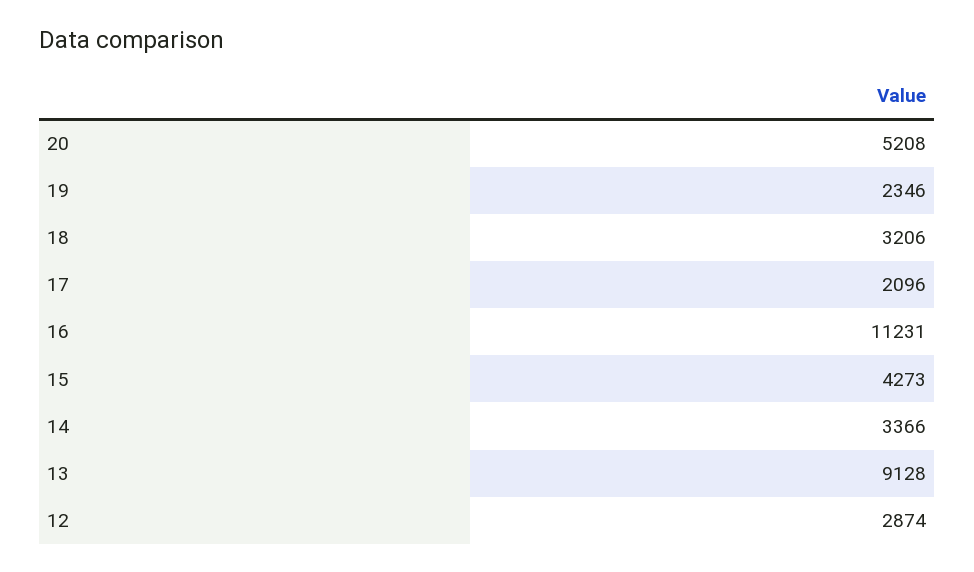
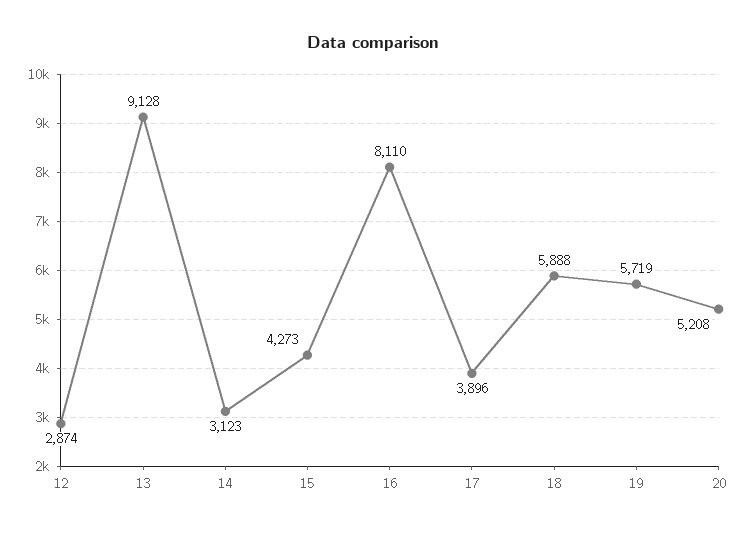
19: 2346 -> 5719
18: 3206 -> 5888
17: 2096 -> 3896
16: 11231 -> 8110
14: 3366 -> 3123

